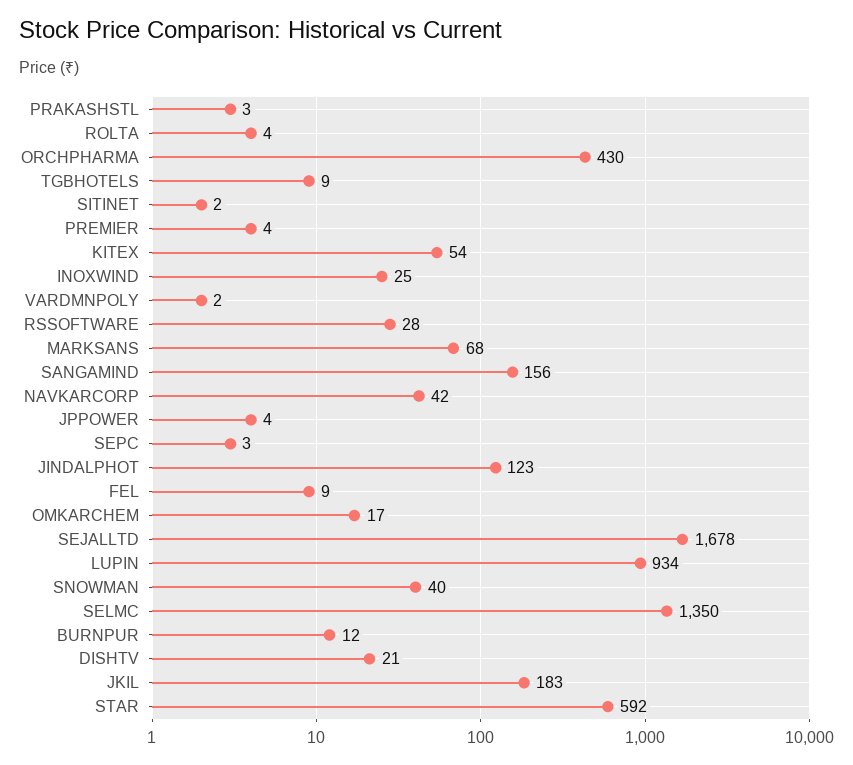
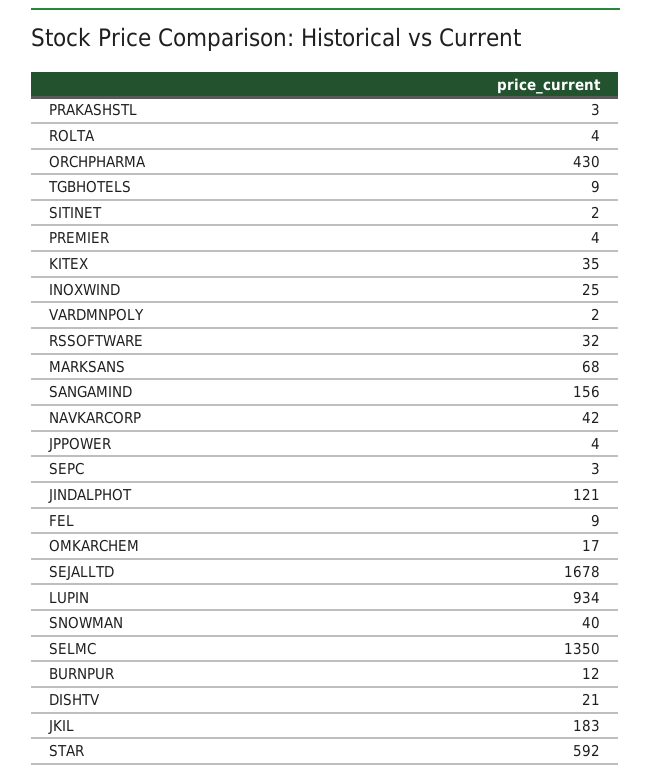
KITEX: 54 -> 35
RSSOFTWARE: 28 -> 32
JINDALPHOT: 123 -> 121

